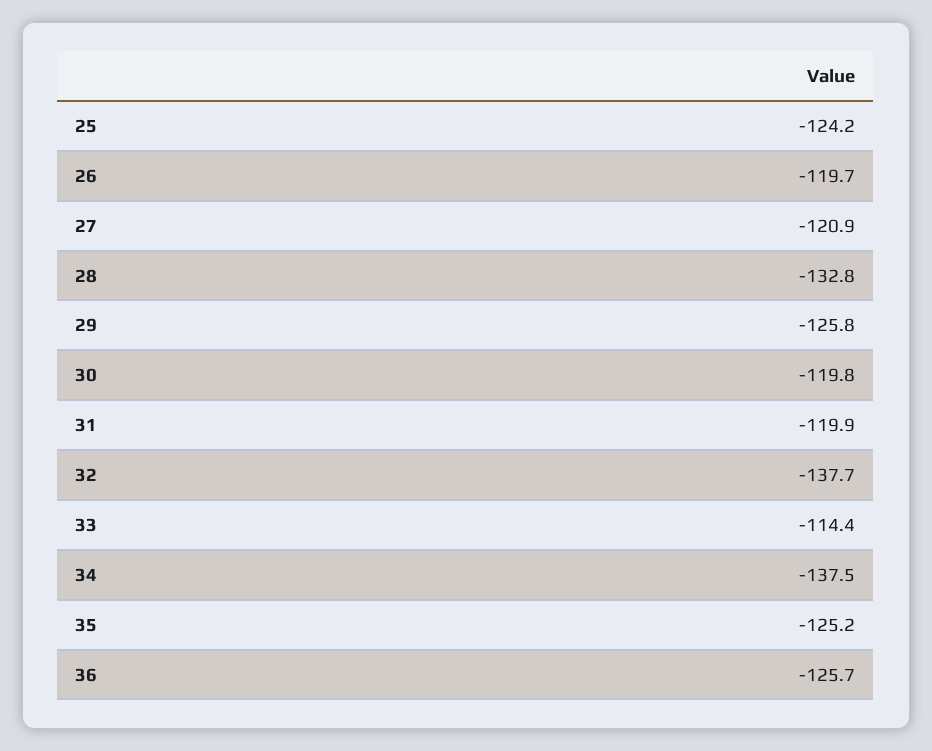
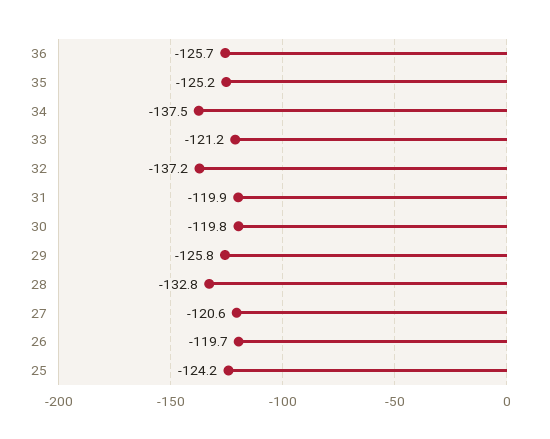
27: -120.9 -> -120.6
32: -137.7 -> -137.2
33: -114.4 -> -121.2

